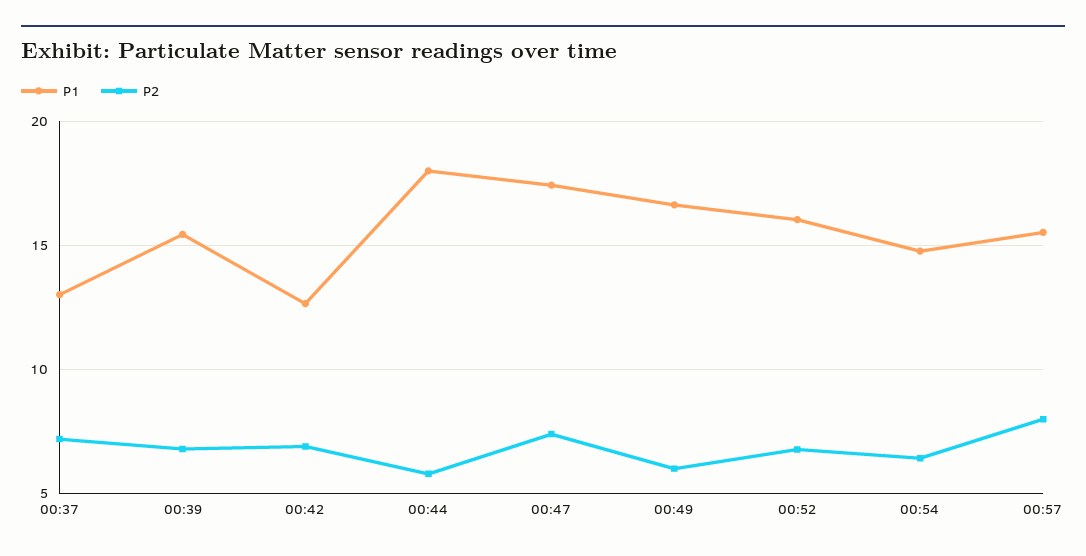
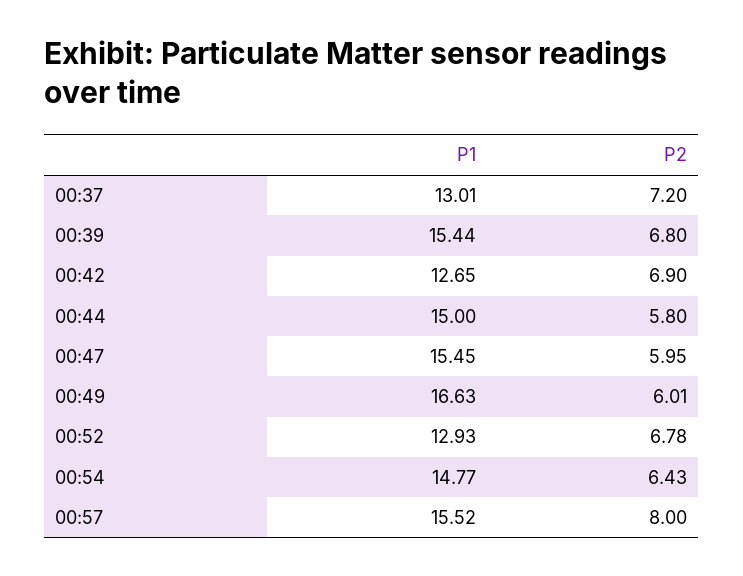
P1, 00:44: 18 -> 15
P1, 00:47: 17.5 -> 15.45
P2, 00:47: 7.5 -> 5.95
P1, 00:52: 16 -> 12.93

